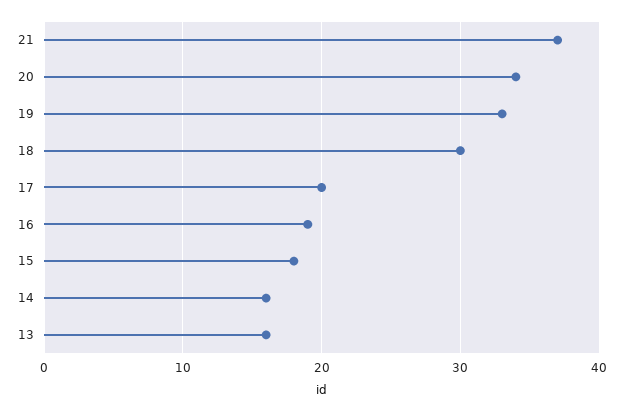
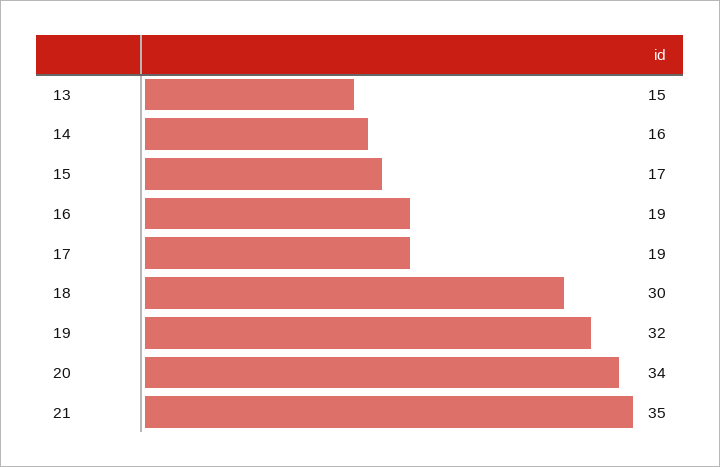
21: 37 -> 35
19: 33 -> 32
17: 20 -> 19
15: 18 -> 17
13: 16 -> 15

